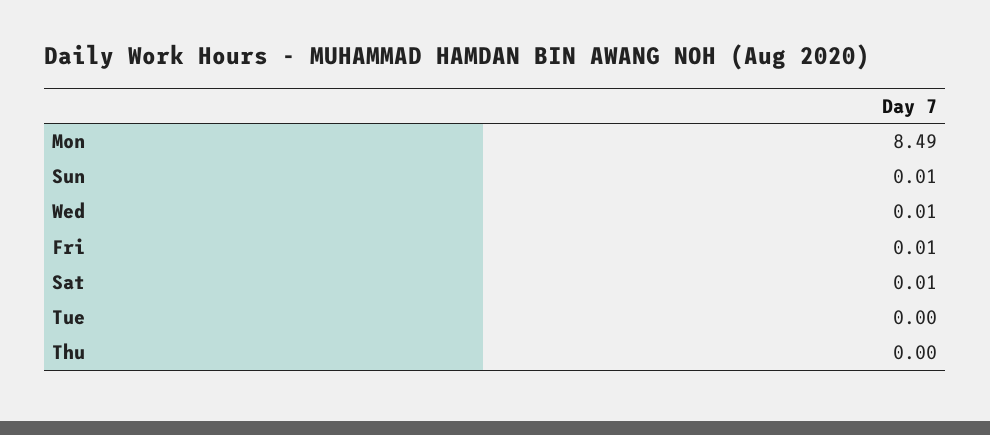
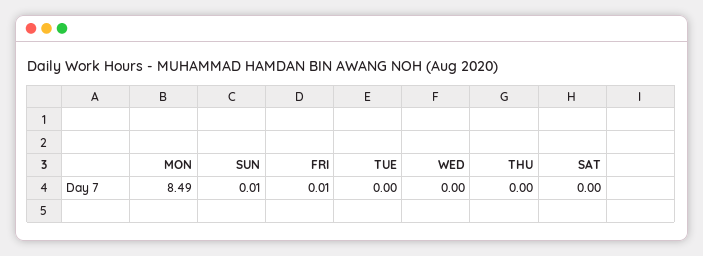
Wed: 0.01 -> 0
Sat: 0.01 -> 0

